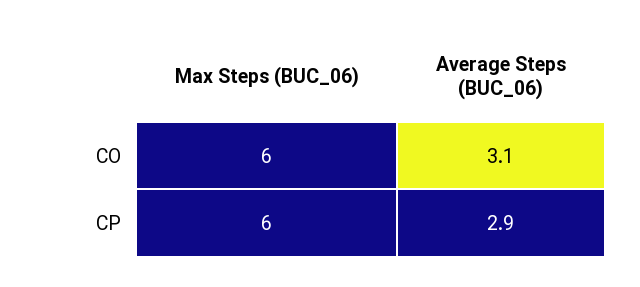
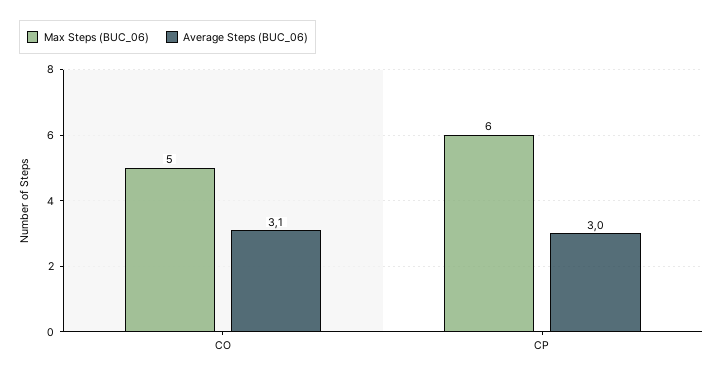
Max Steps (BUC_06), CO: 6 -> 5
Average Steps (BUC_06), CP: 2.9 -> 3

